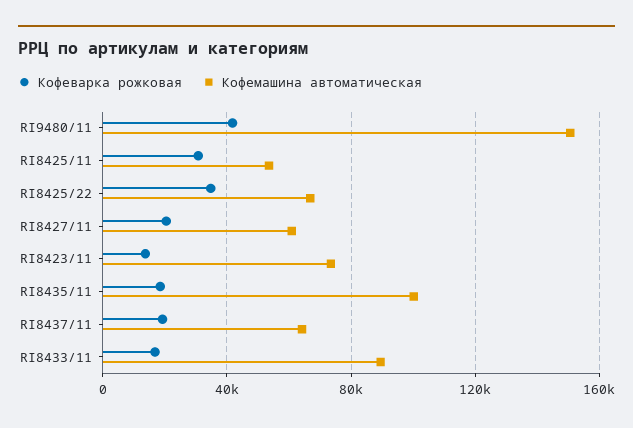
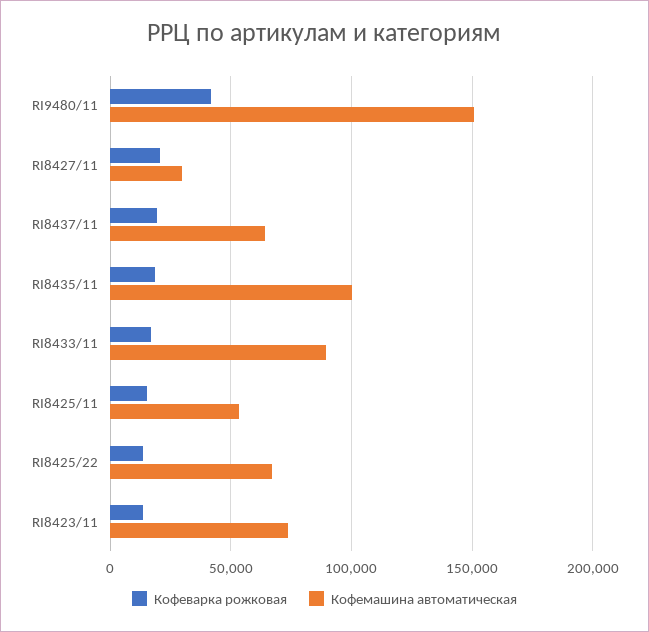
Кофеварка рожковая, RI8425/11: 30000 -> 15000
Кофеварка рожковая, RI8425/22: 35000 -> 15000
Кофемашина автоматическая, RI8427/11: 60000 -> 30000

